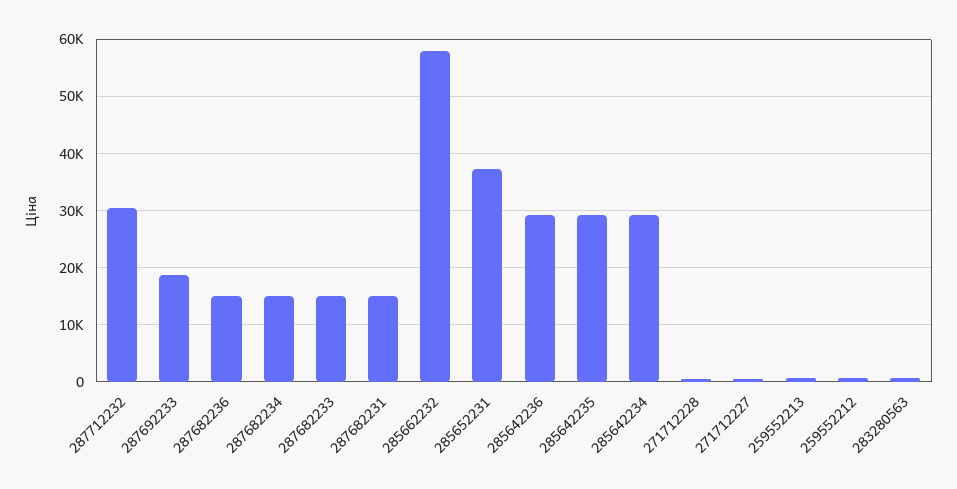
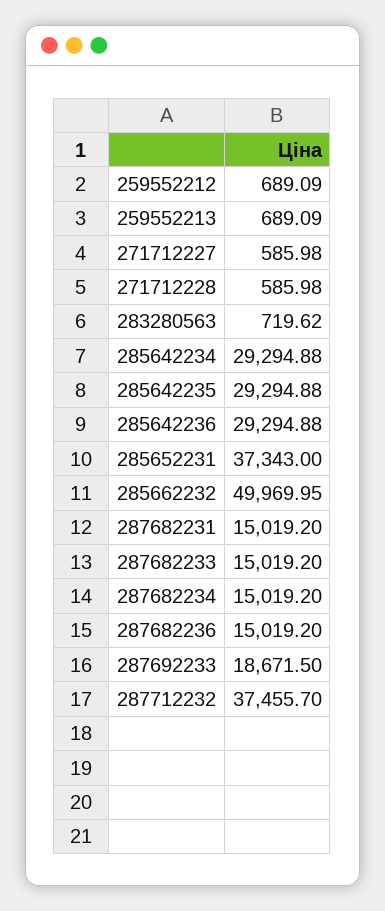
287712232: 30000 -> 37455.7
285662232: 58000 -> 49969.95

